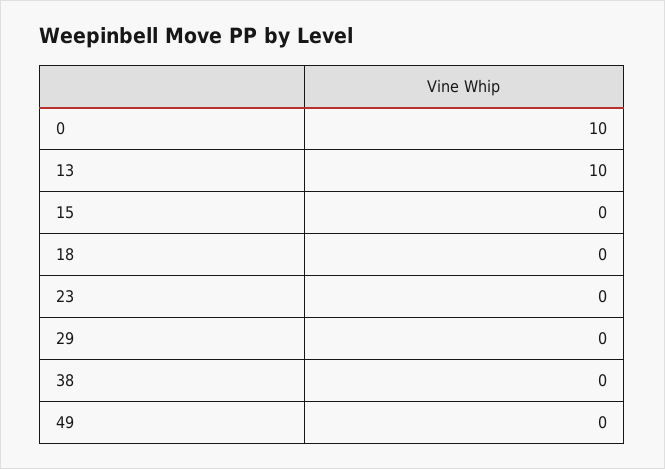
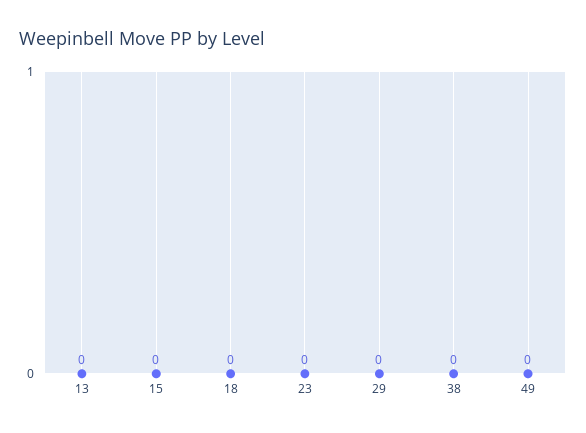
0: 10 -> none
13: 10 -> 0

